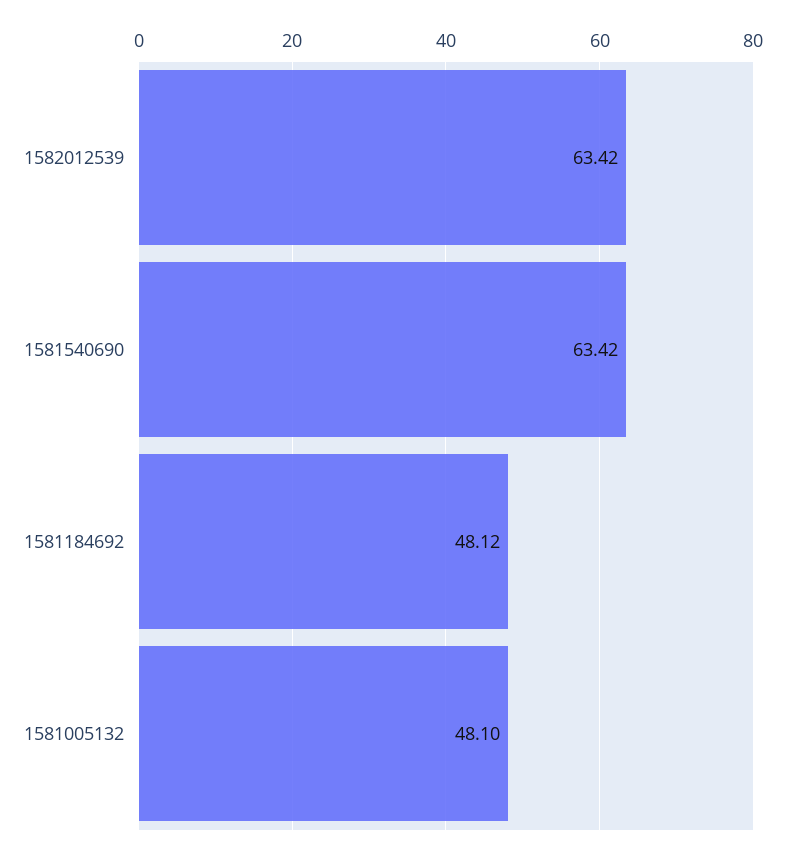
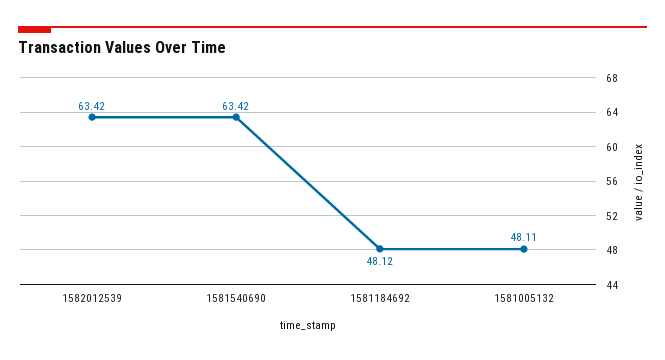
1581005132: 48.1 -> 48.11

